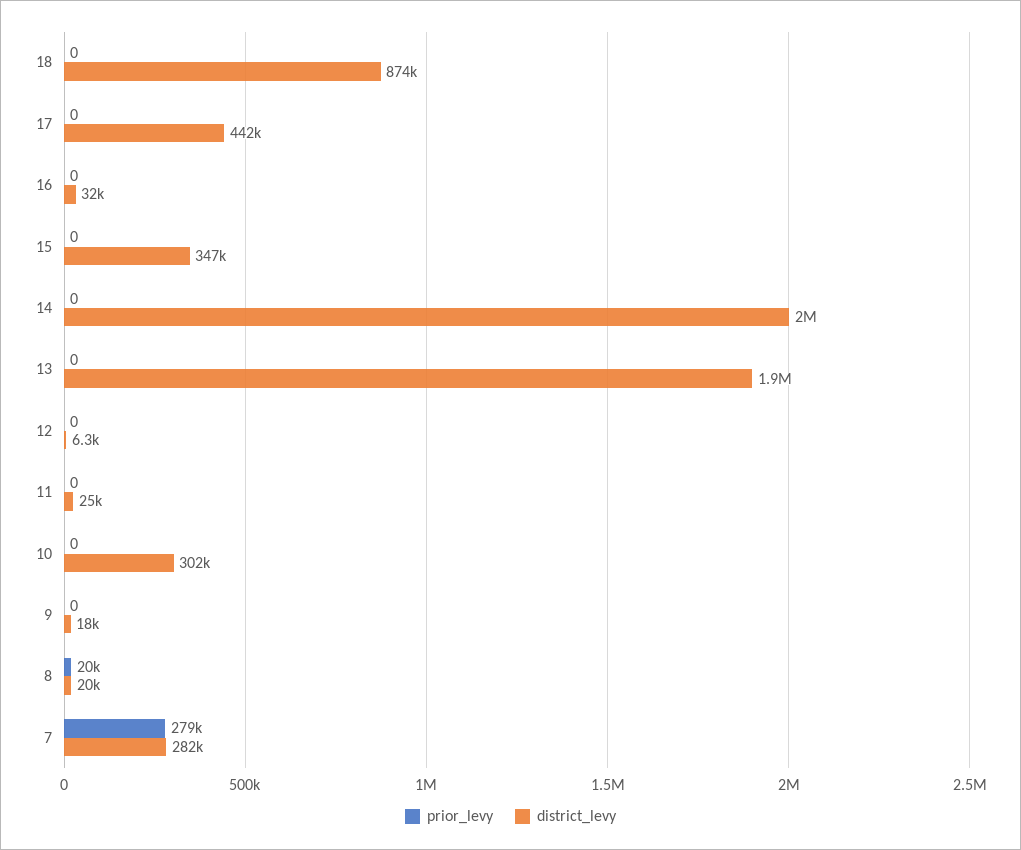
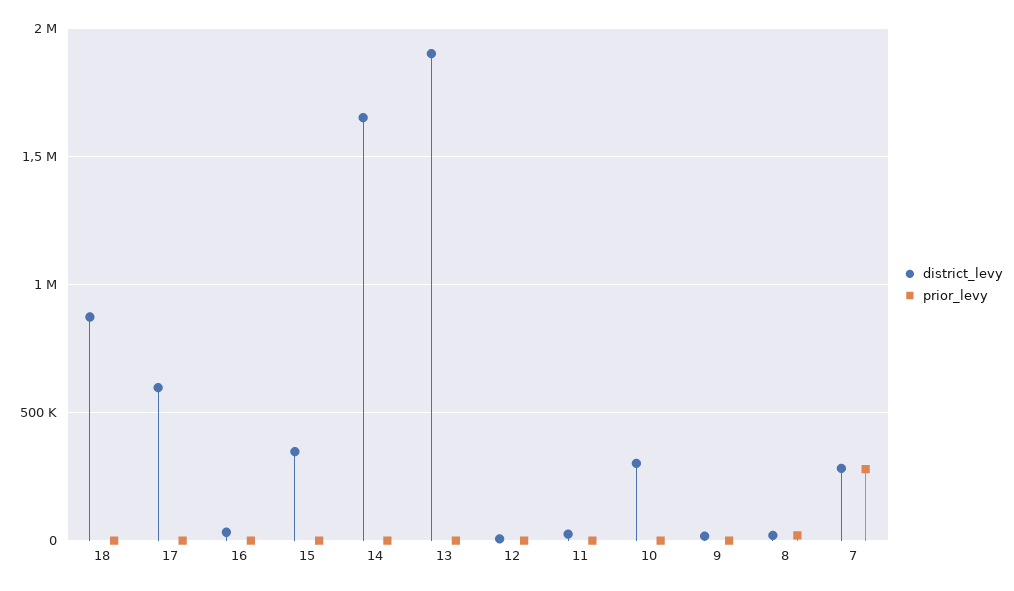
district_levy, 17: 442000 -> 600000
district_levy, 14: 2000000 -> 1650000

